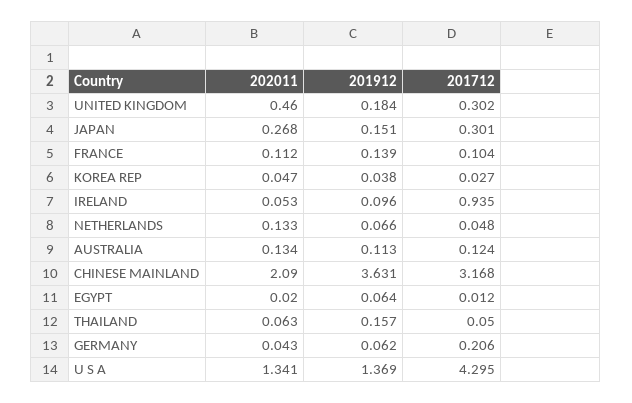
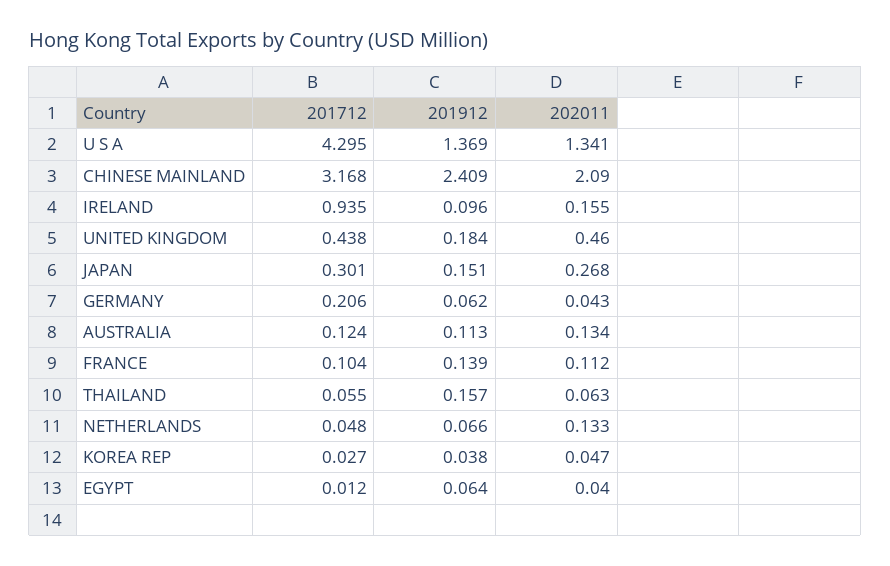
201712, UNITED KINGDOM: 0.302 -> 0.438
202011, IRELAND: 0.053 -> 0.155
201912, CHINESE MAINLAND: 3.631 -> 2.409
202011, EGYPT: 0.02 -> 0.04
201712, THAILAND: 0.05 -> 0.055

